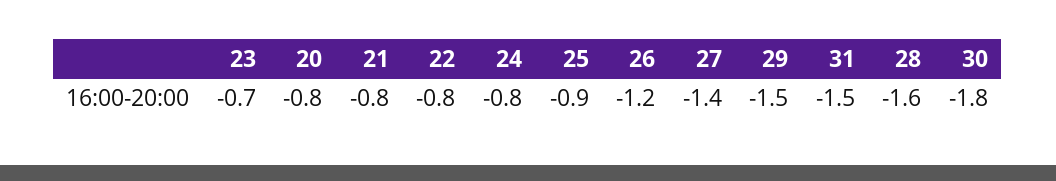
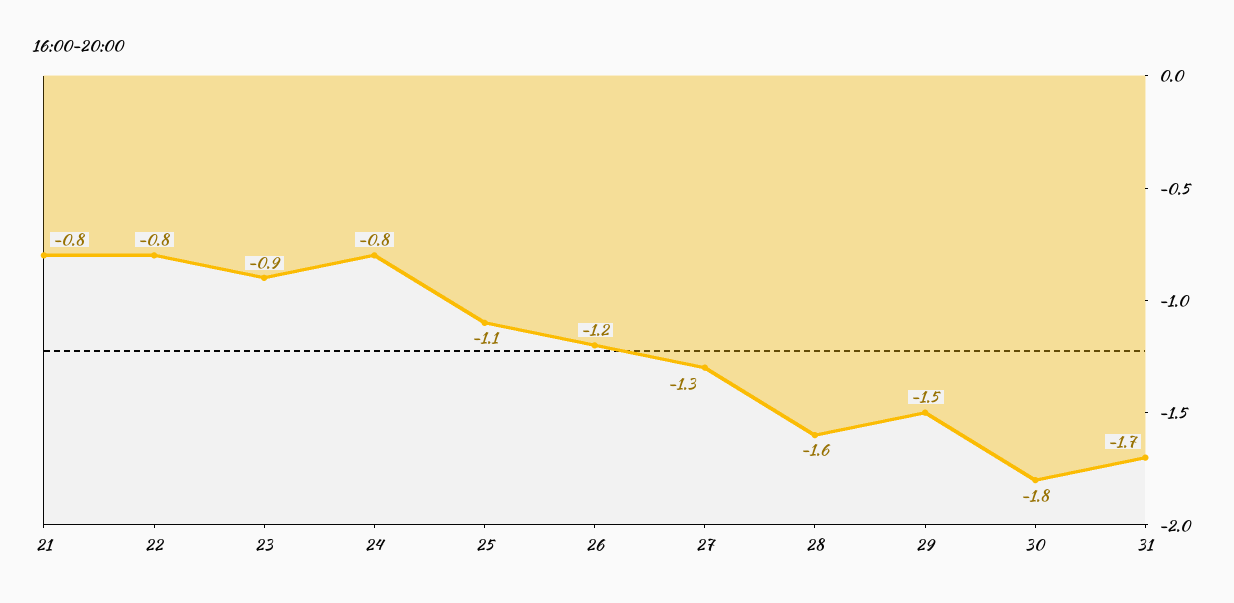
23: -0.7 -> -0.9
20: -0.8 -> none
25: -0.9 -> -1.1
27: -1.4 -> -1.3
31: -1.5 -> -1.7

